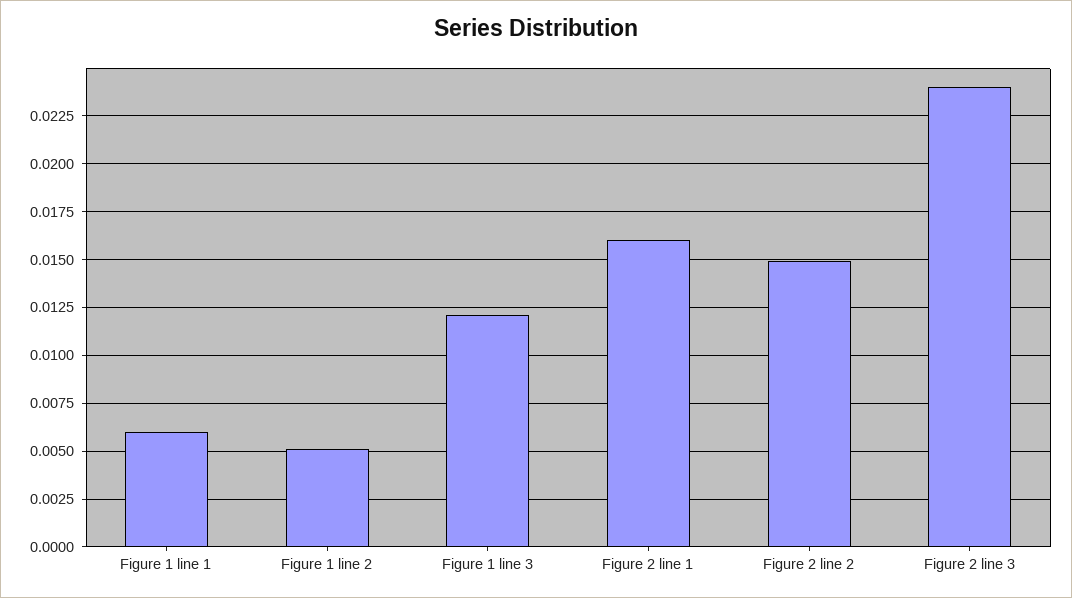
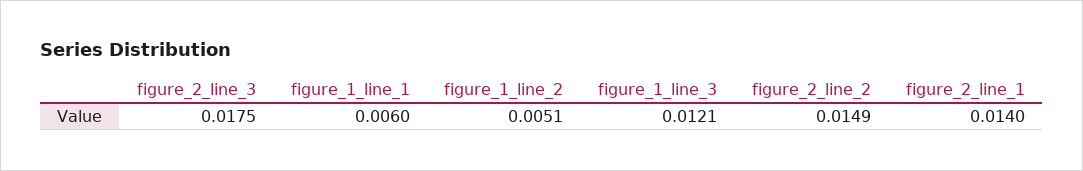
Figure 2 line 1: 0.016 -> 0.014
Figure 2 line 3: 0.024 -> 0.0175

